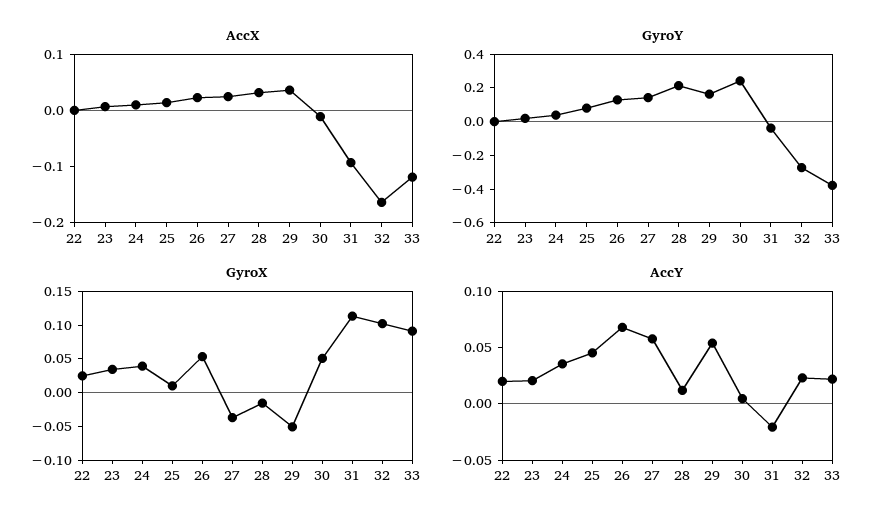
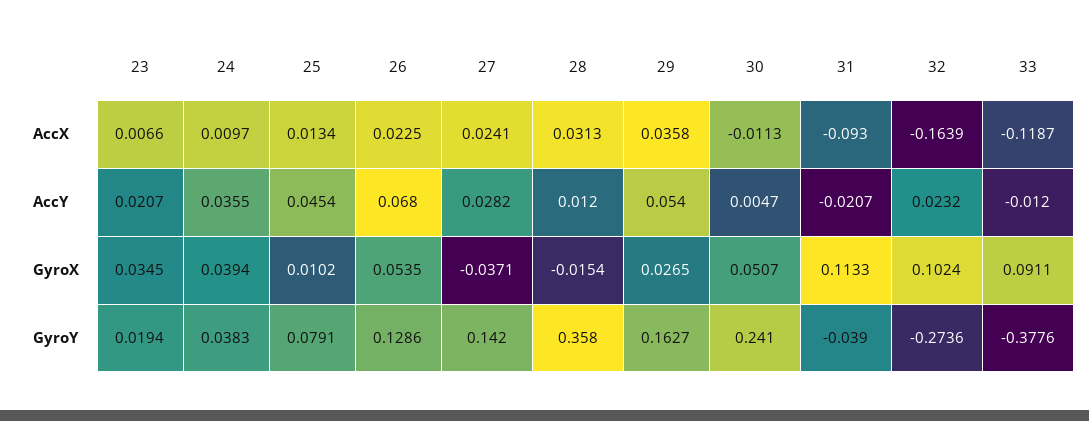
AccX, 22: 0 -> none
GyroY, 22: 0 -> none
GyroY, 28: 0.2 -> 0.358
GyroX, 22: 0.025 -> none
GyroX, 29: -0.05 -> 0.0265
AccY, 22: 0.02 -> none
AccY, 27: 0.06 -> 0.0282
AccY, 33: 0.02 -> -0.012

